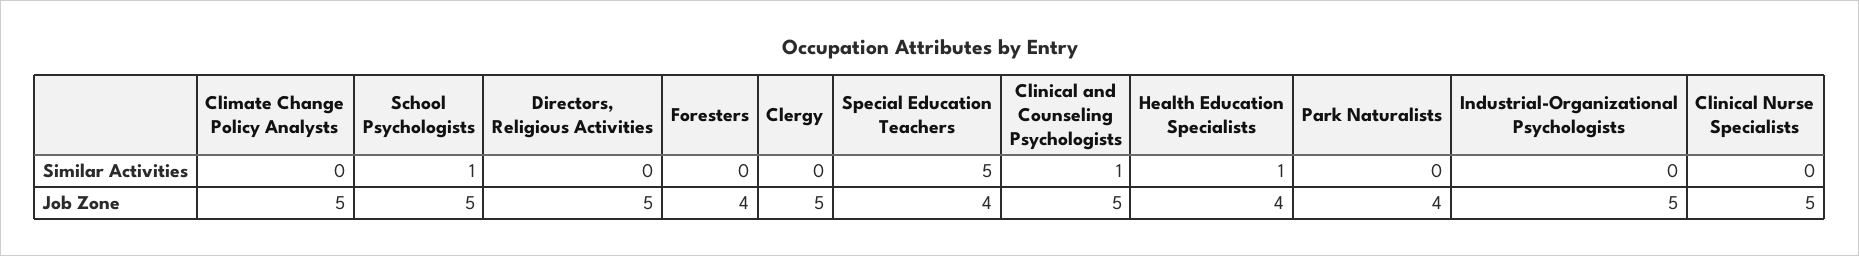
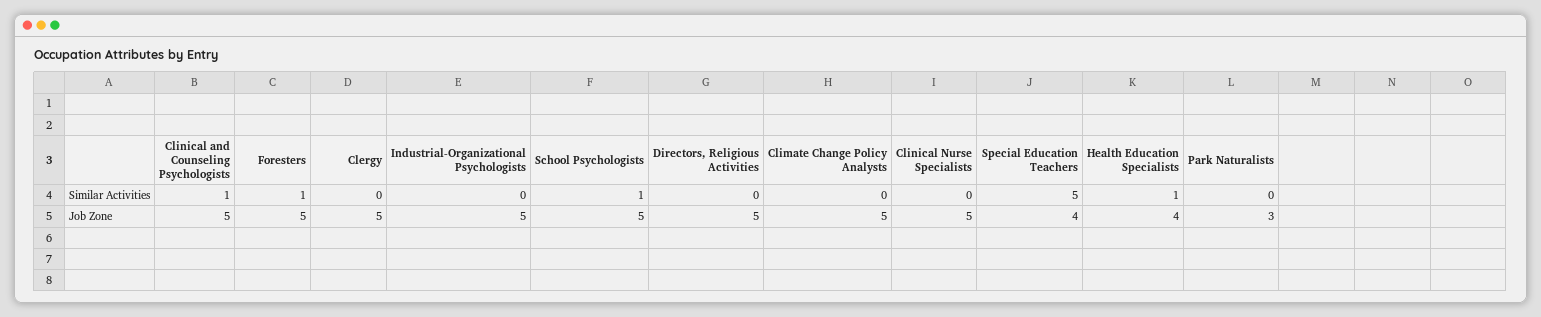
Foresters, Similar Activities: 0 -> 1
Foresters, Job Zone: 4 -> 5
Park Naturalists, Job Zone: 4 -> 3

